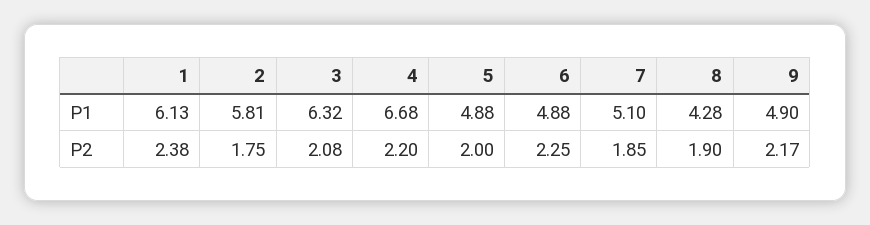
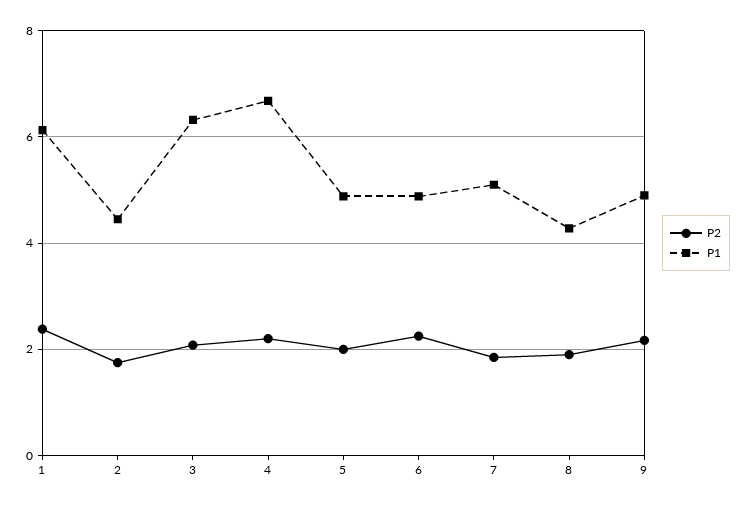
P1, 2: 5.81 -> 4.4

